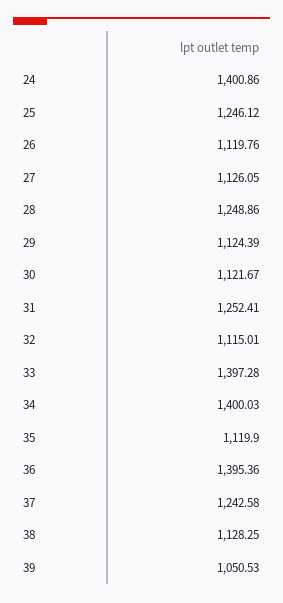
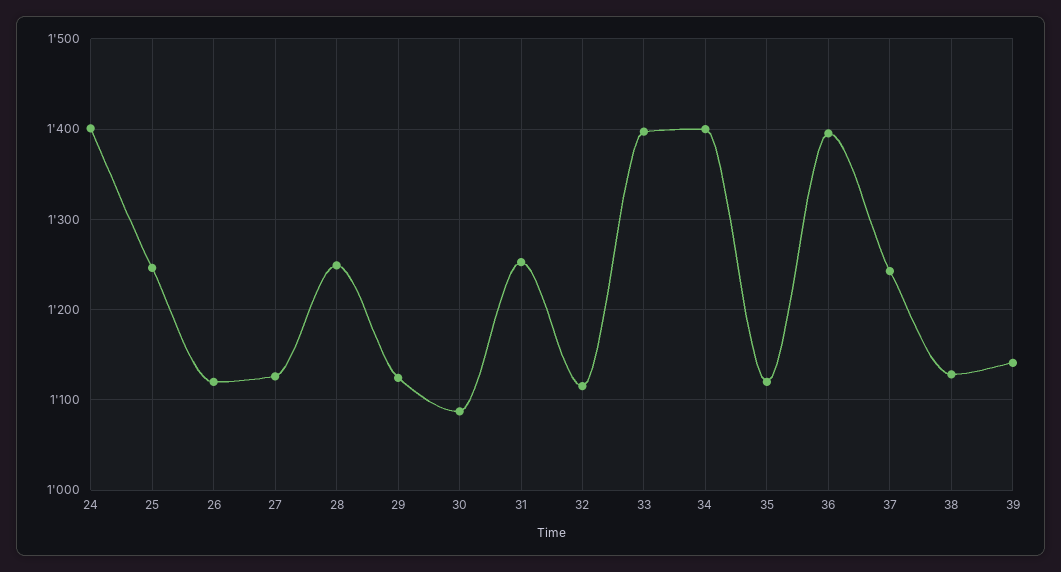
30: 1121.67 -> 1090
39: 1050.53 -> 1140

